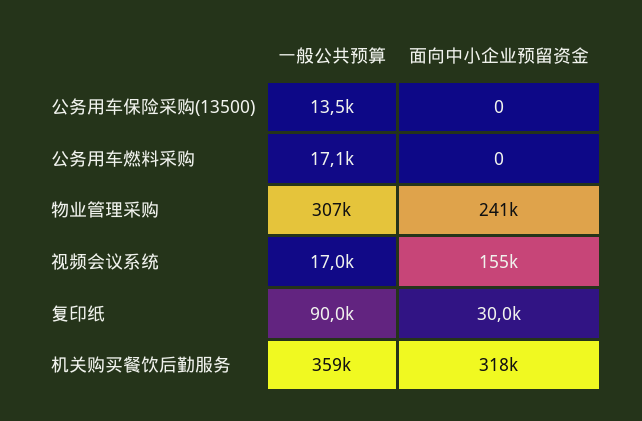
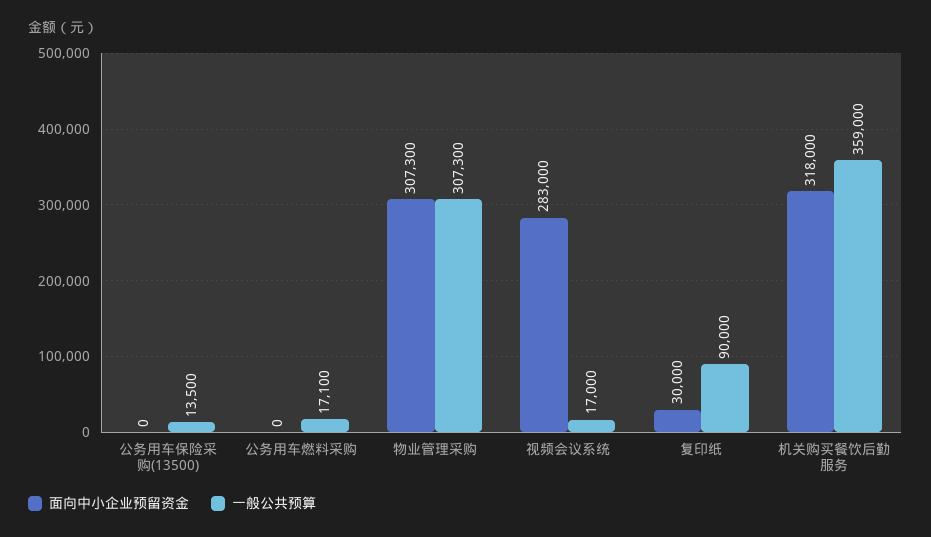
面向中小企业预留资金, 物业管理采购: 241000 -> 307300
面向中小企业预留资金, 视频会议系统: 155000 -> 283000

